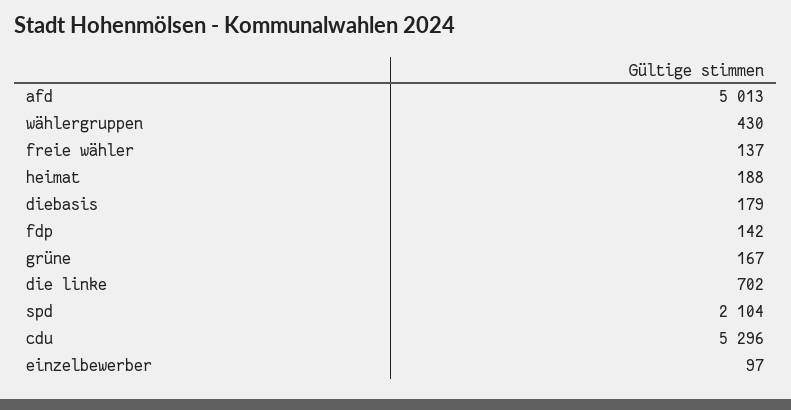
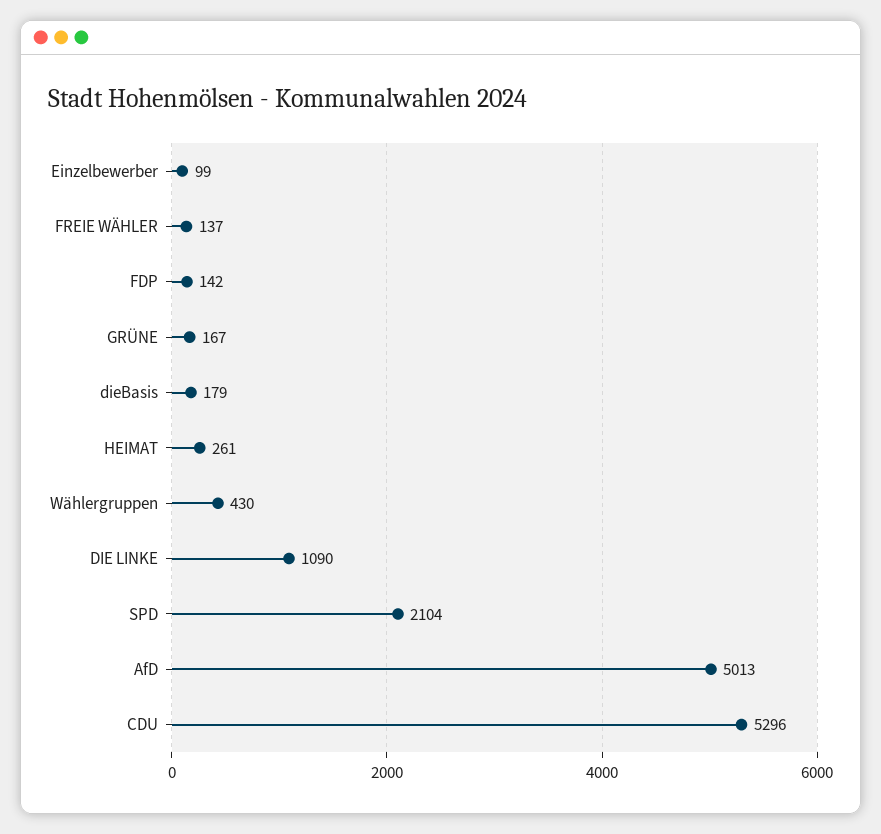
heimat: 188 -> 261
die linke: 702 -> 1090
einzelbewerber: 97 -> 99

